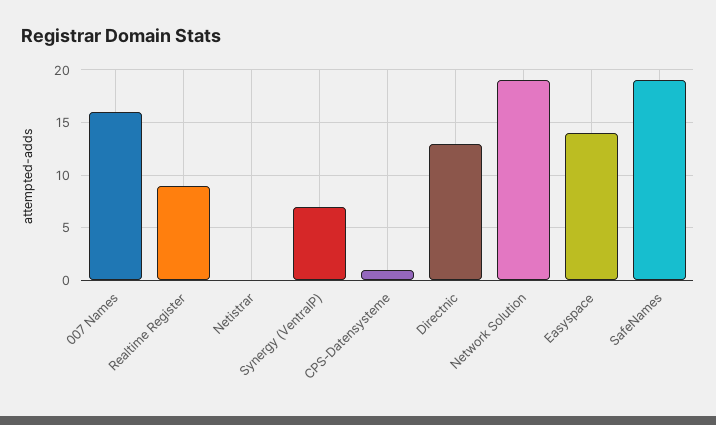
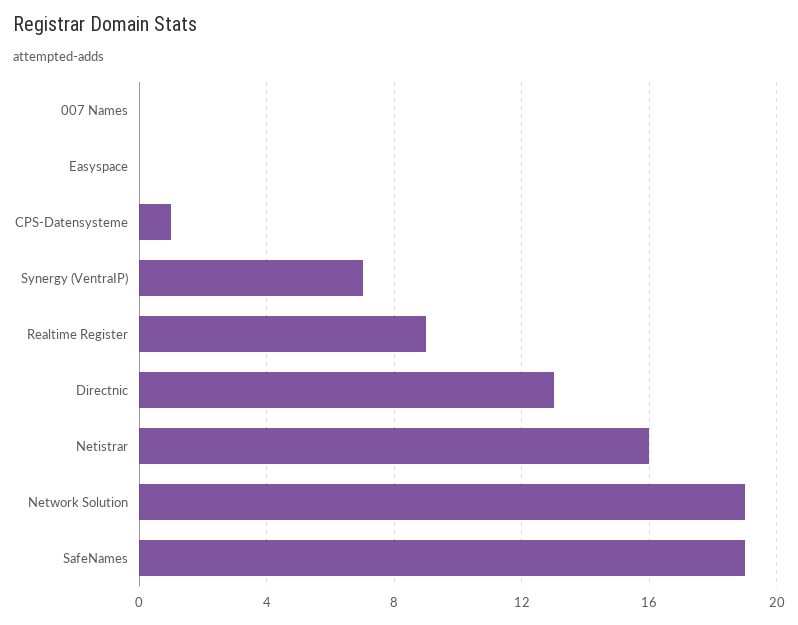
007 Names: 16 -> 0
Netistrar: 0 -> 16
Easyspace: 14 -> 0

